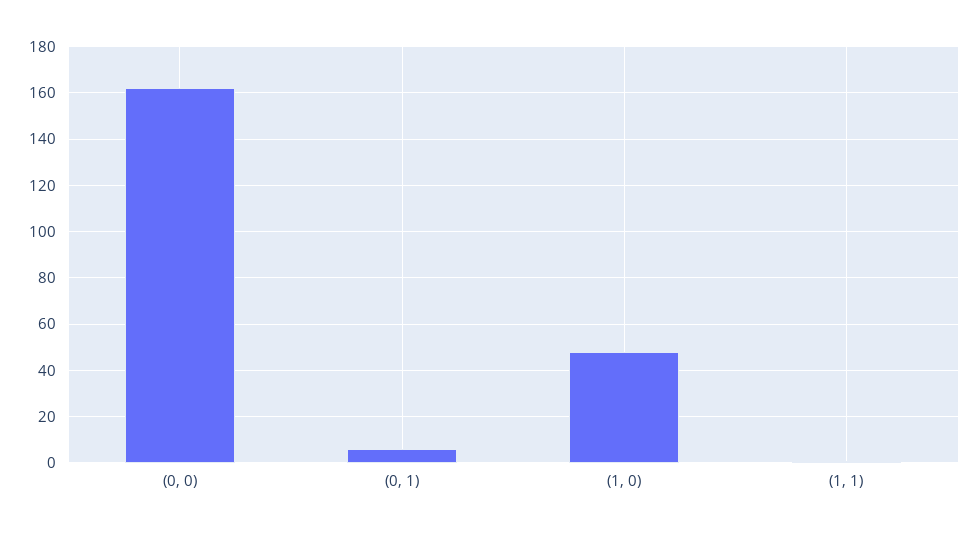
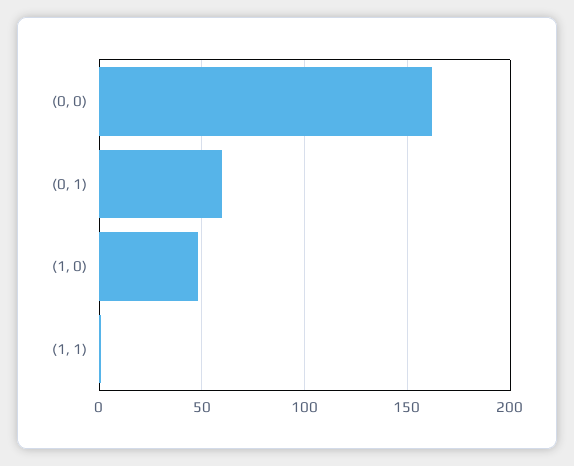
(0, 1): 5 -> 60

